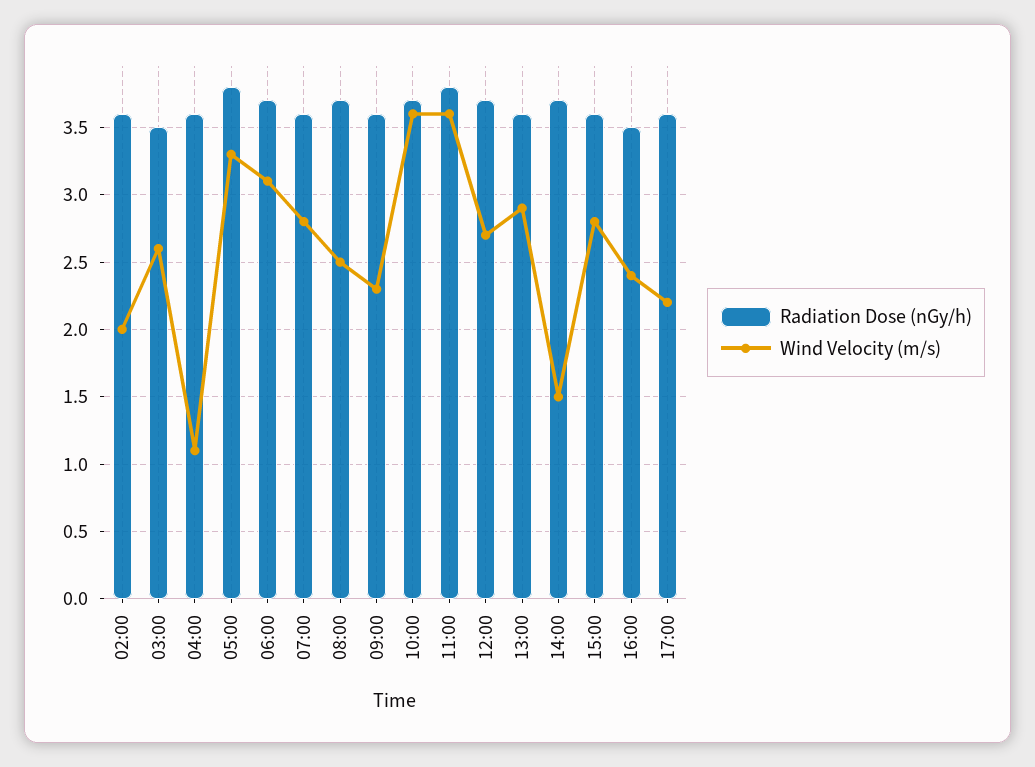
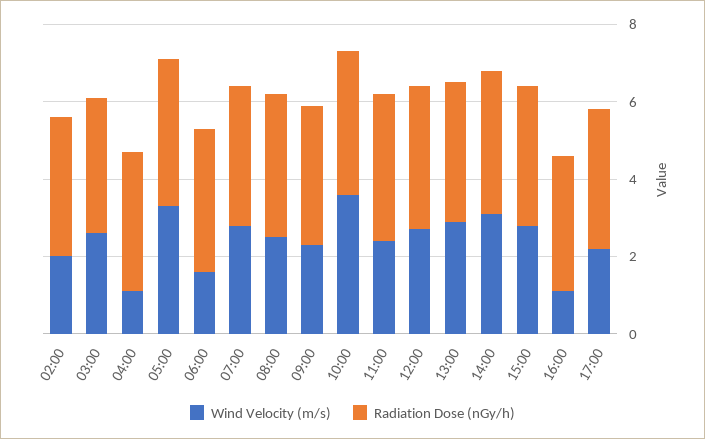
Wind Velocity (m/s), 06:00: 3.1 -> 1.5
Wind Velocity (m/s), 11:00: 3.6 -> 2.5
Wind Velocity (m/s), 14:00: 1.5 -> 3
Wind Velocity (m/s), 16:00: 2.4 -> 1

